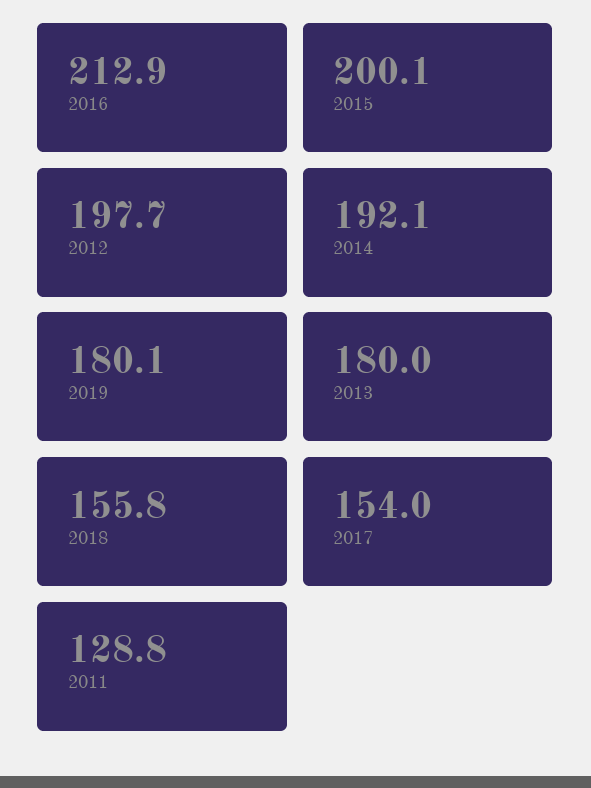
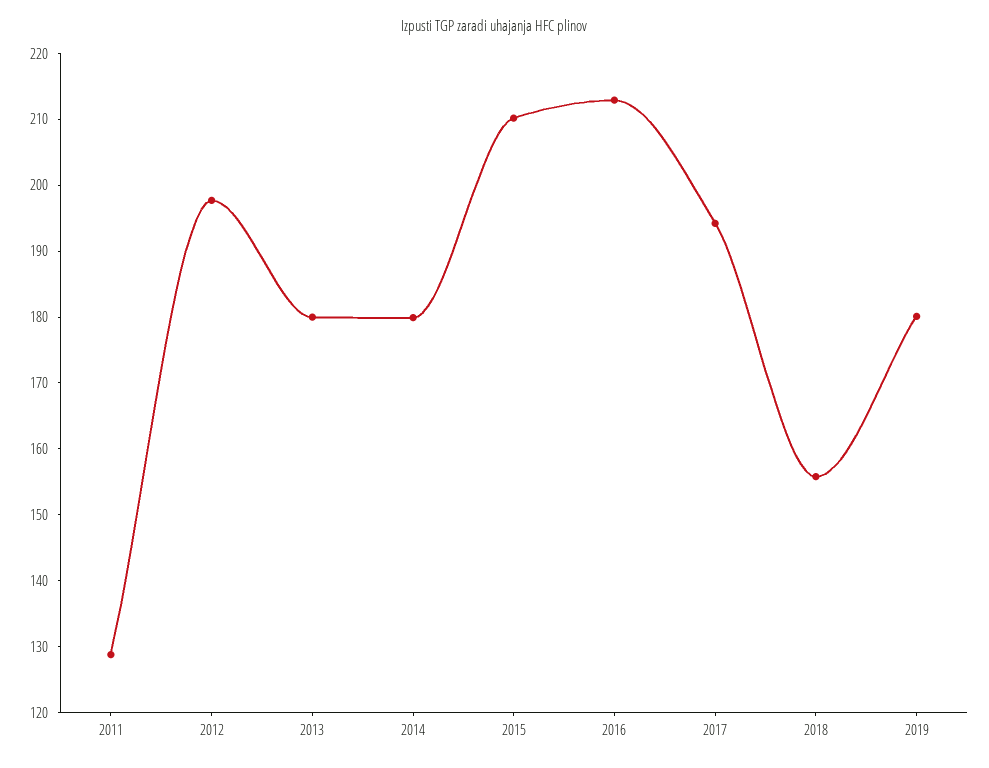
2015: 200.1 -> 210
2014: 192.1 -> 180
2017: 154 -> 194

